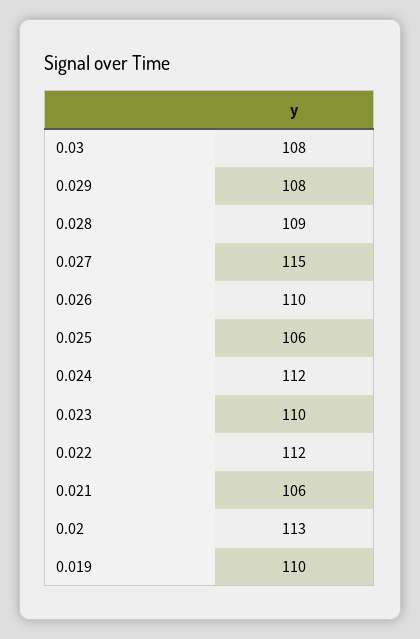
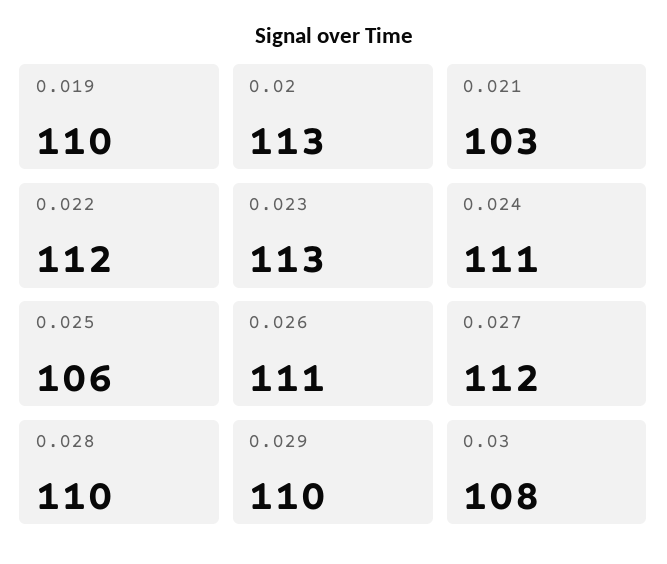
0.029: 108 -> 110
0.028: 109 -> 110
0.027: 115 -> 112
0.026: 110 -> 111
0.024: 112 -> 111
0.023: 110 -> 113
0.021: 106 -> 103

